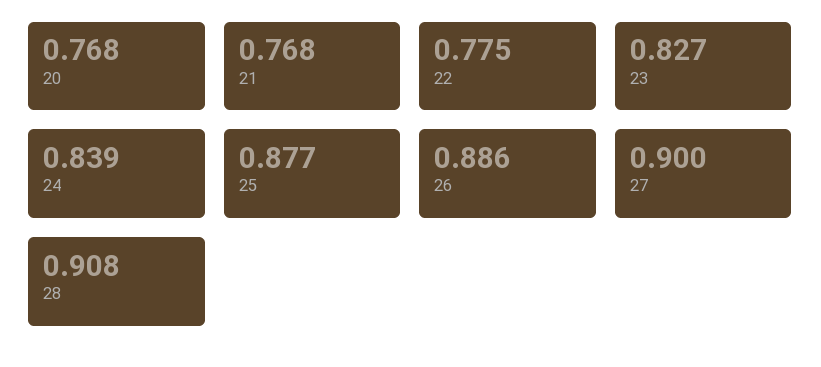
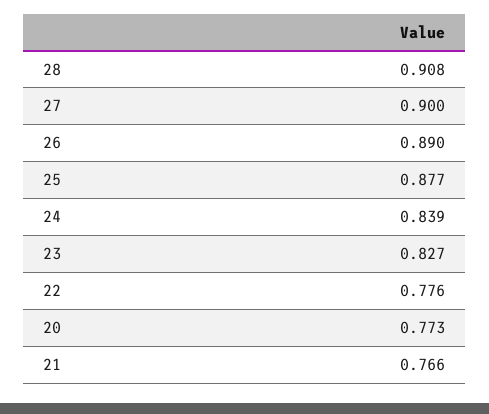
20: 0.768 -> 0.773
21: 0.768 -> 0.766
22: 0.775 -> 0.776
26: 0.886 -> 0.89

